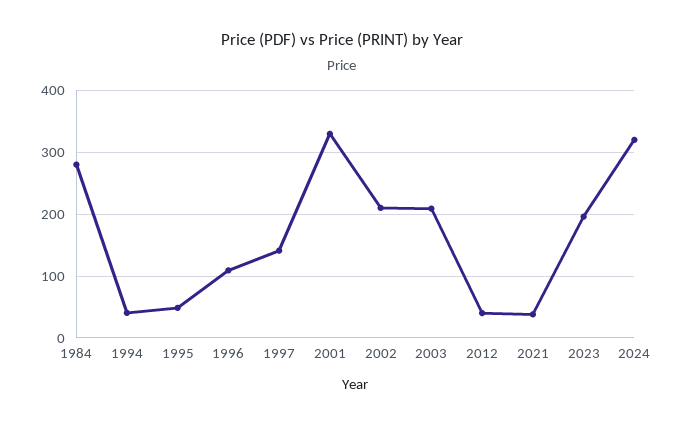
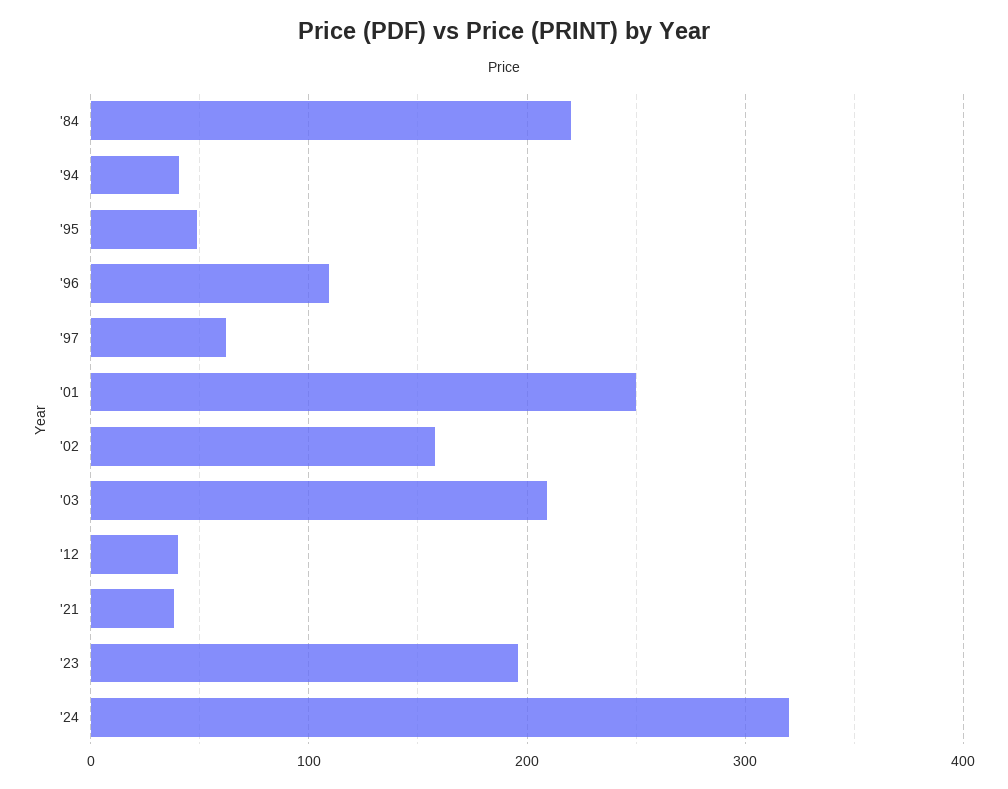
1984: 280 -> 220
1997: 140 -> 60
2001: 330 -> 250
2002: 210 -> 160

